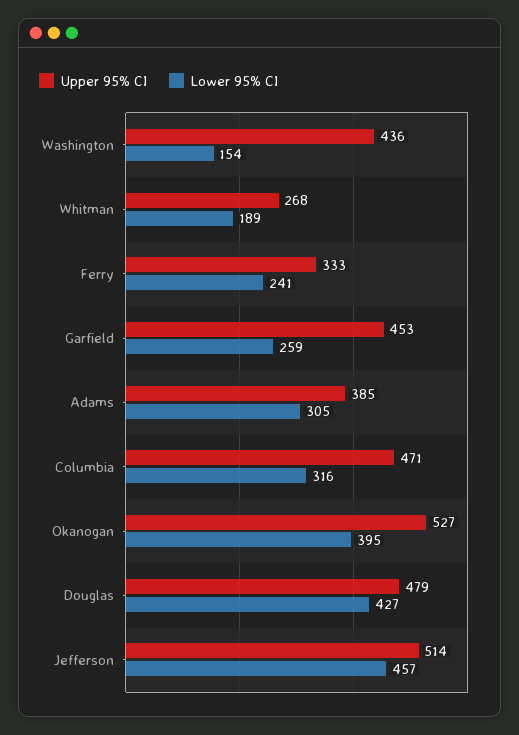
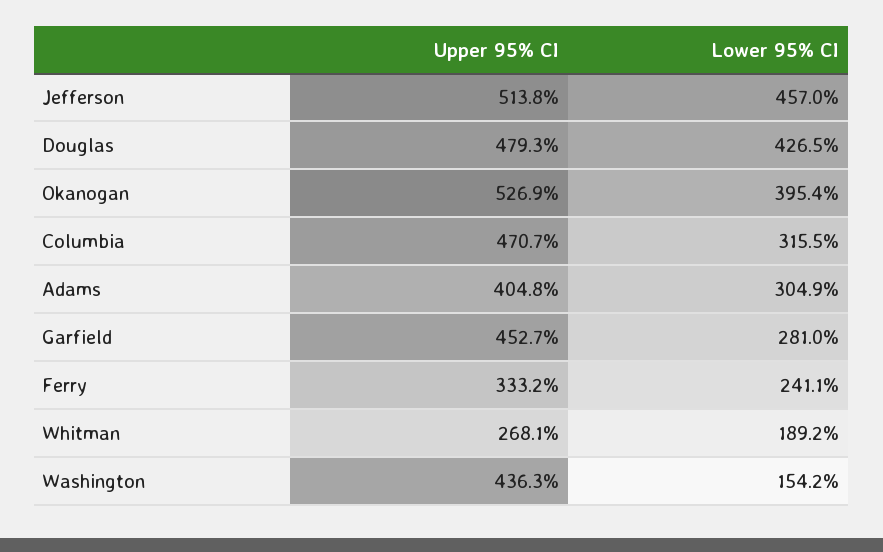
Lower 95% CI, Garfield: 259 -> 281
Upper 95% CI, Adams: 385 -> 404.8

